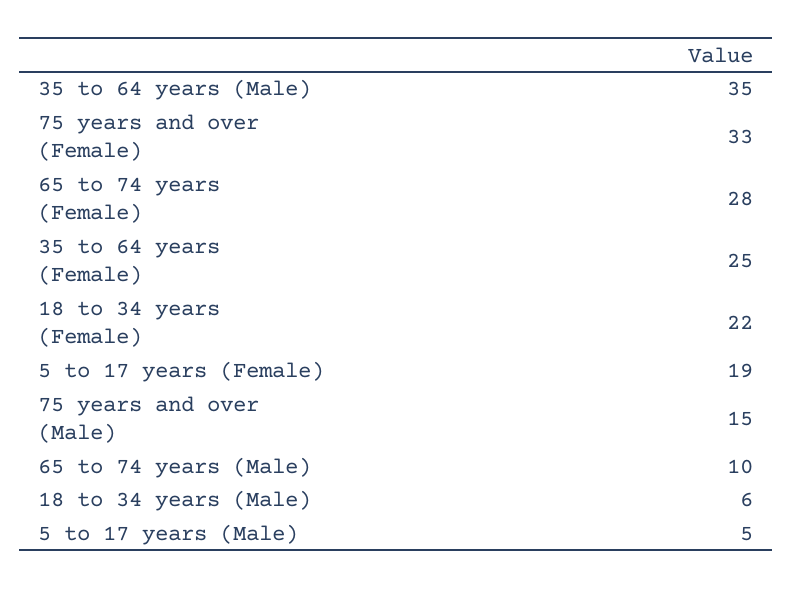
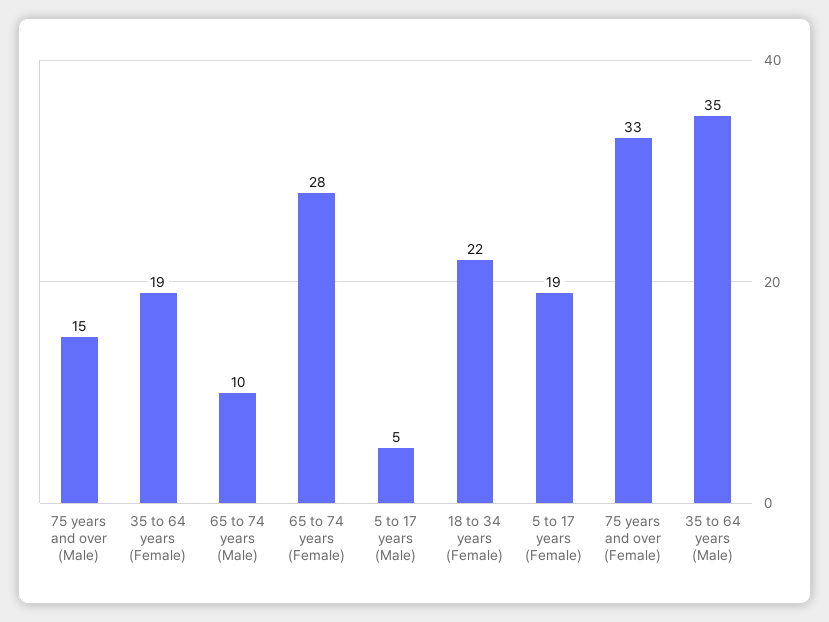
35 to 64 years (Female): 25 -> 19
18 to 34 years (Male): 6 -> none

